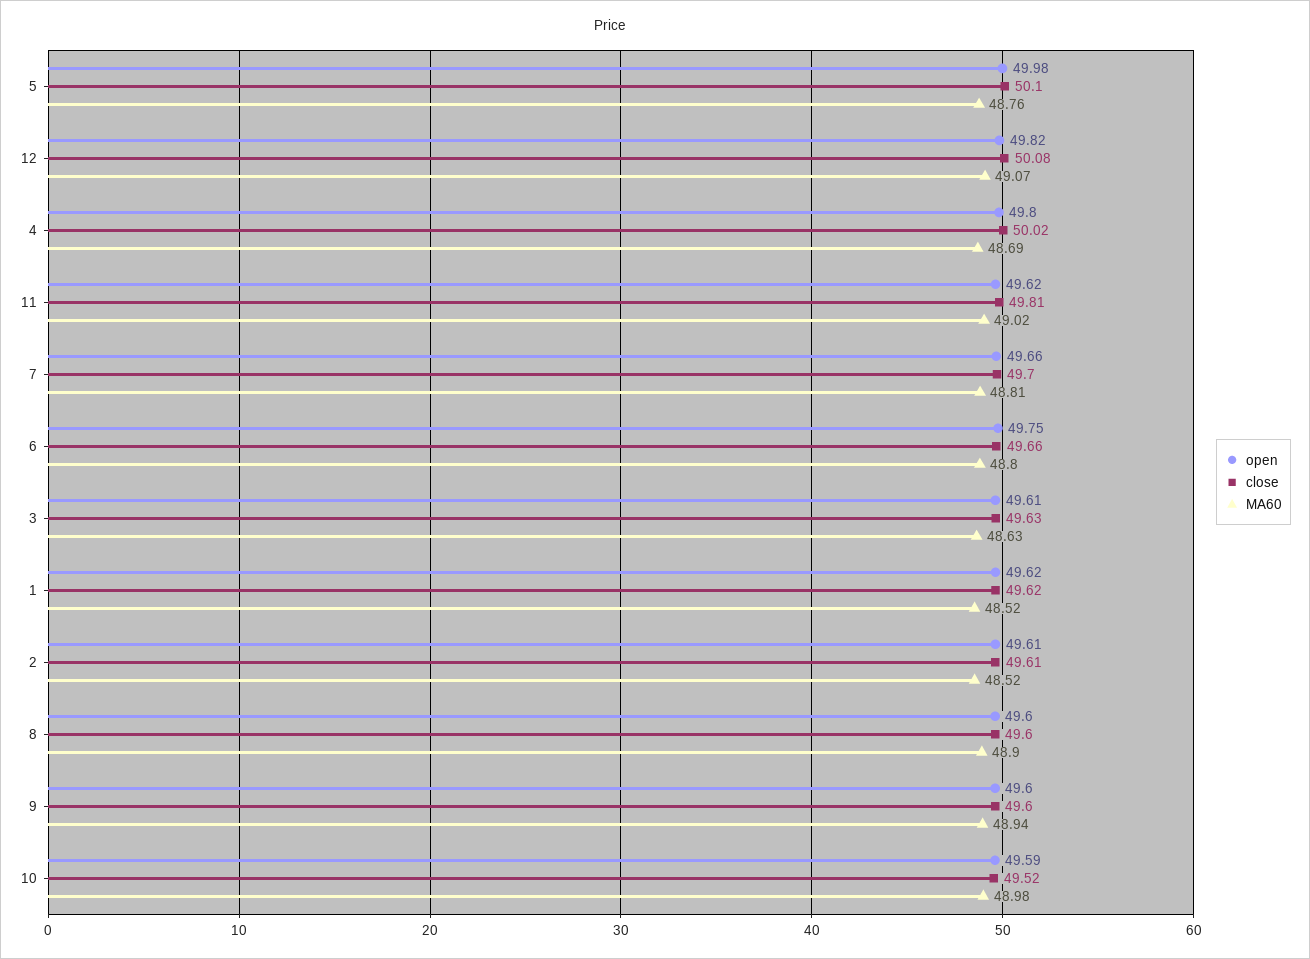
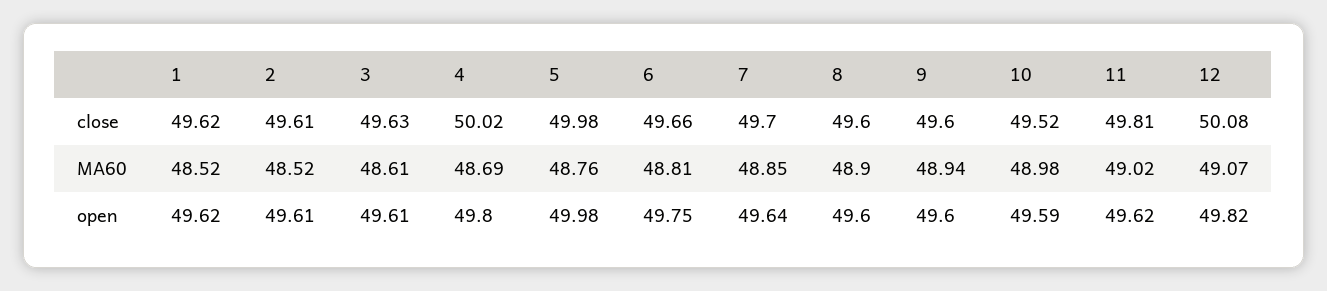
close, 5: 50.1 -> 49.98
open, 7: 49.66 -> 49.64
MA60, 7: 48.81 -> 48.85
MA60, 6: 48.8 -> 48.81
MA60, 3: 48.63 -> 48.61

